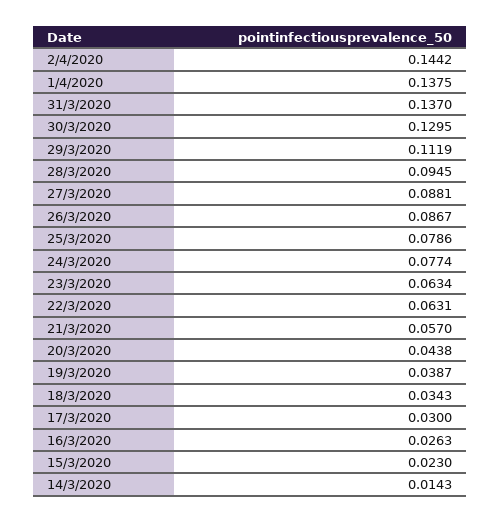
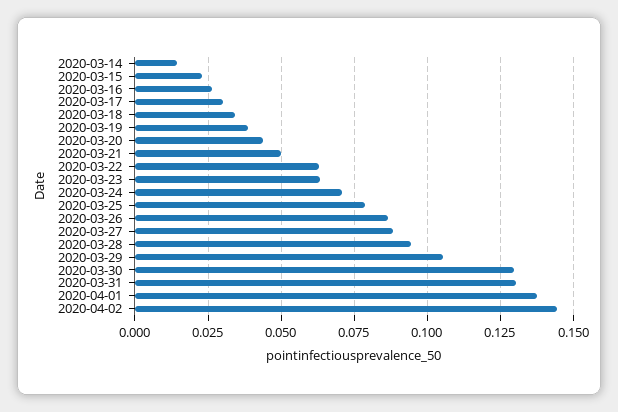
31/3/2020: 0.137 -> 0.13
29/3/2020: 0.1119 -> 0.105
24/3/2020: 0.0774 -> 0.07
21/3/2020: 0.057 -> 0.05

